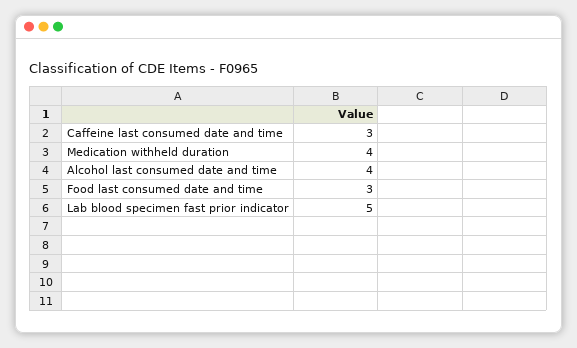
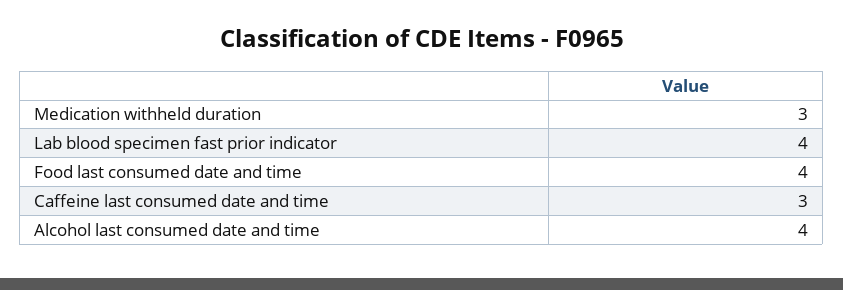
Medication withheld duration: 4 -> 3
Food last consumed date and time: 3 -> 4
Lab blood specimen fast prior indicator: 5 -> 4

